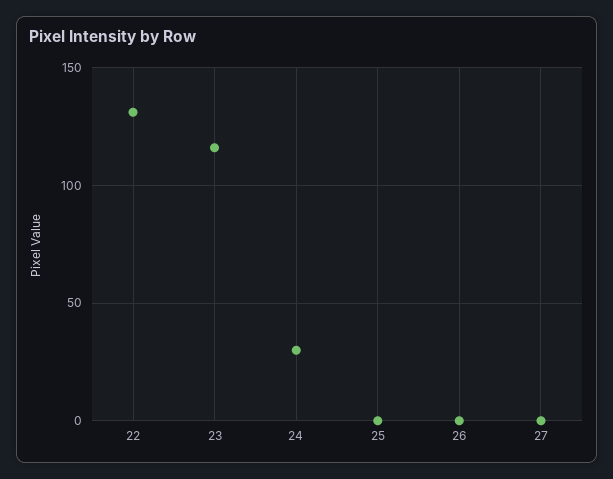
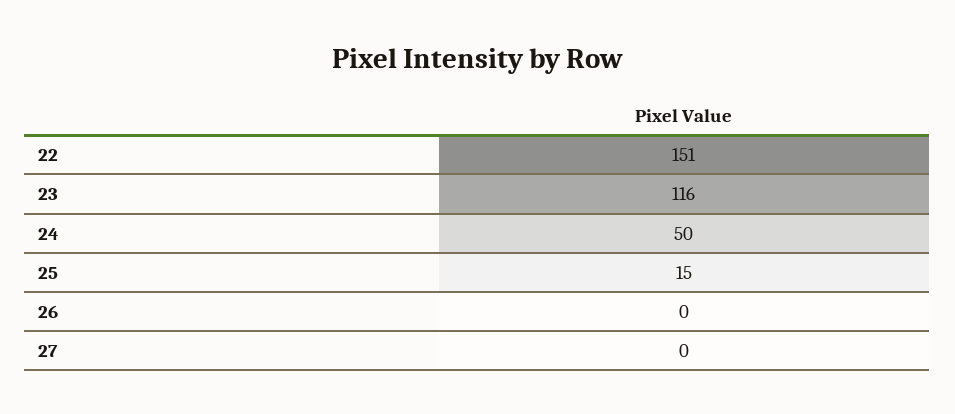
22: 130 -> 151
24: 30 -> 50
25: 0 -> 15

